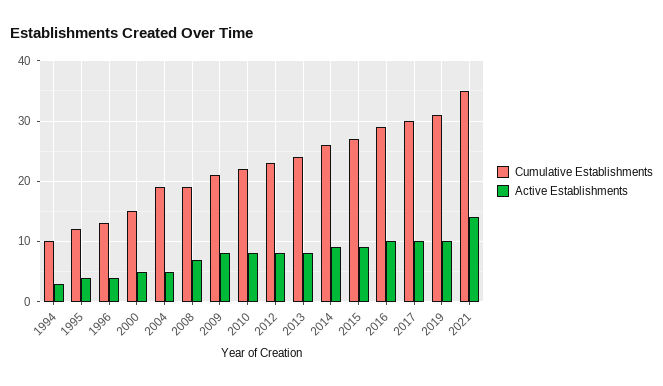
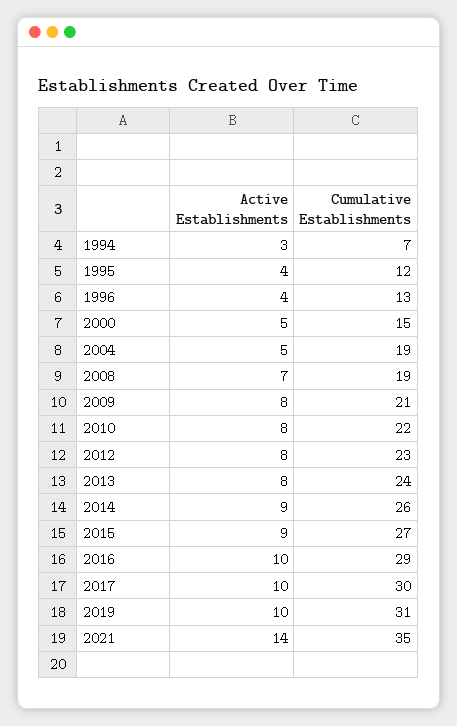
Cumulative Establishments, 1994: 10 -> 7

